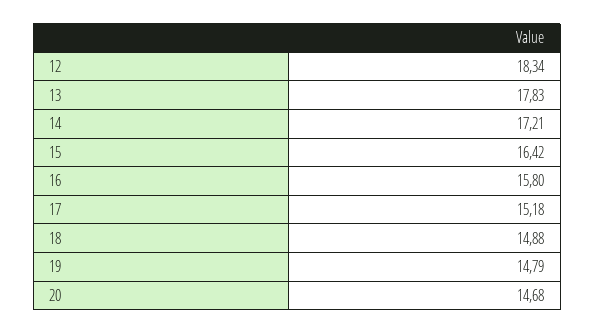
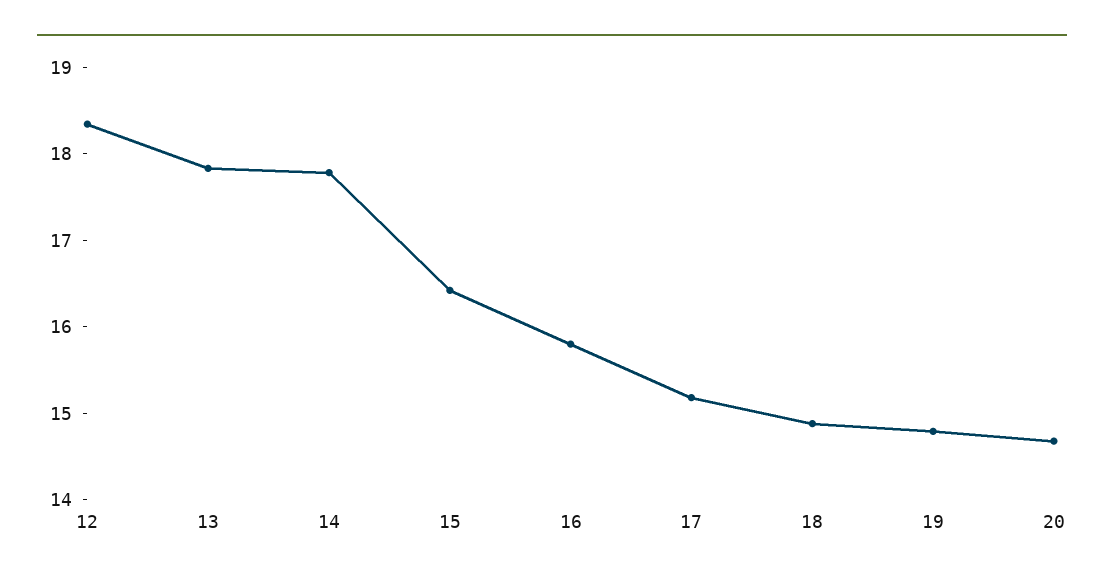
14: 17.21 -> 17.8

